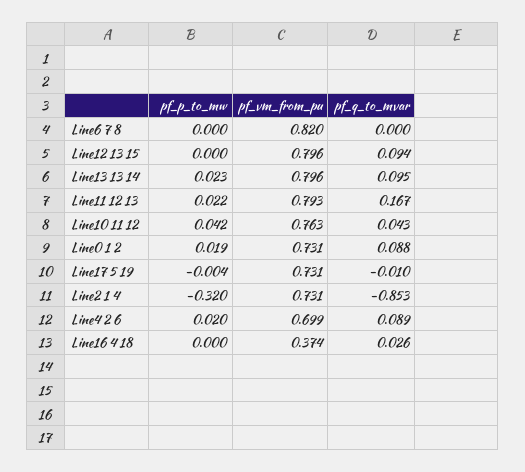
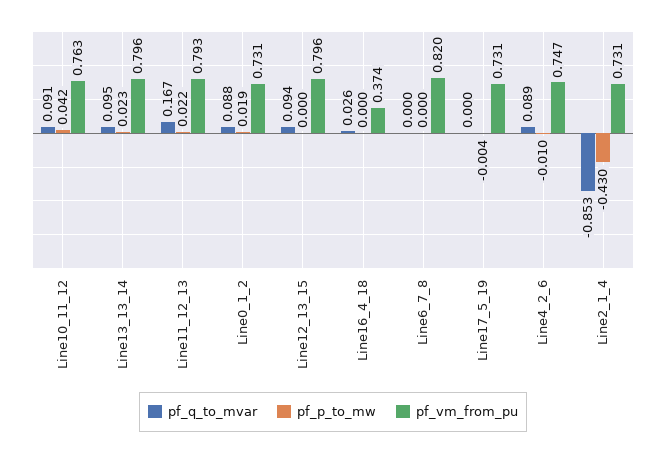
pf_q_to_mvar, Line10 11 12: 0.043 -> 0.091
pf_q_to_mvar, Line17 5 19: -0.01 -> 0
pf_p_to_mw, Line2 1 4: -0.32 -> -0.43
pf_p_to_mw, Line4 2 6: 0.02 -> -0.01
pf_vm_from_pu, Line4 2 6: 0.699 -> 0.747

